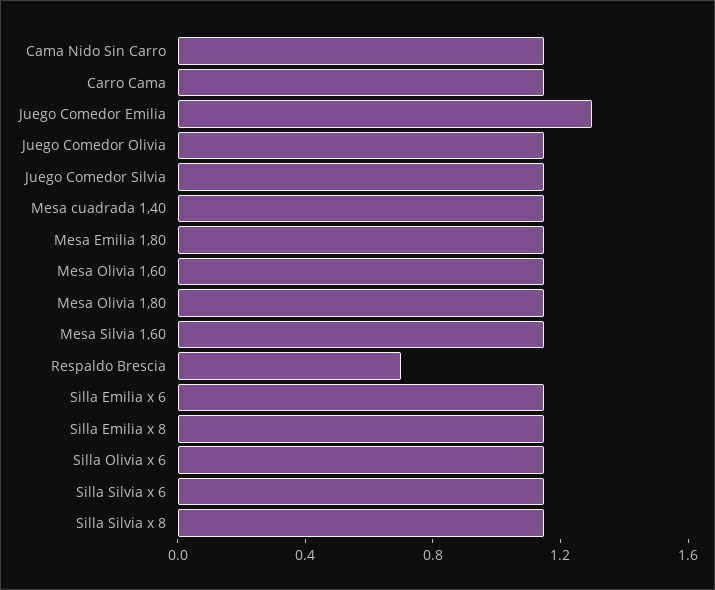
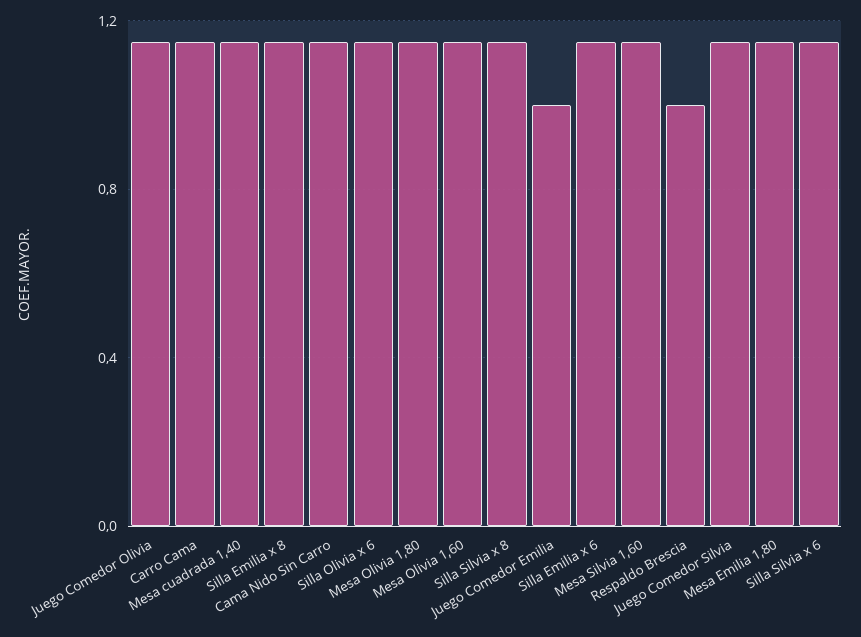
Juego Comedor Emilia: 1.3 -> 1
Respaldo Brescia: 0.7 -> 1

